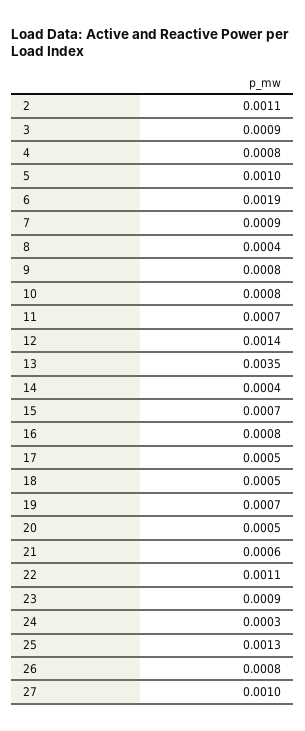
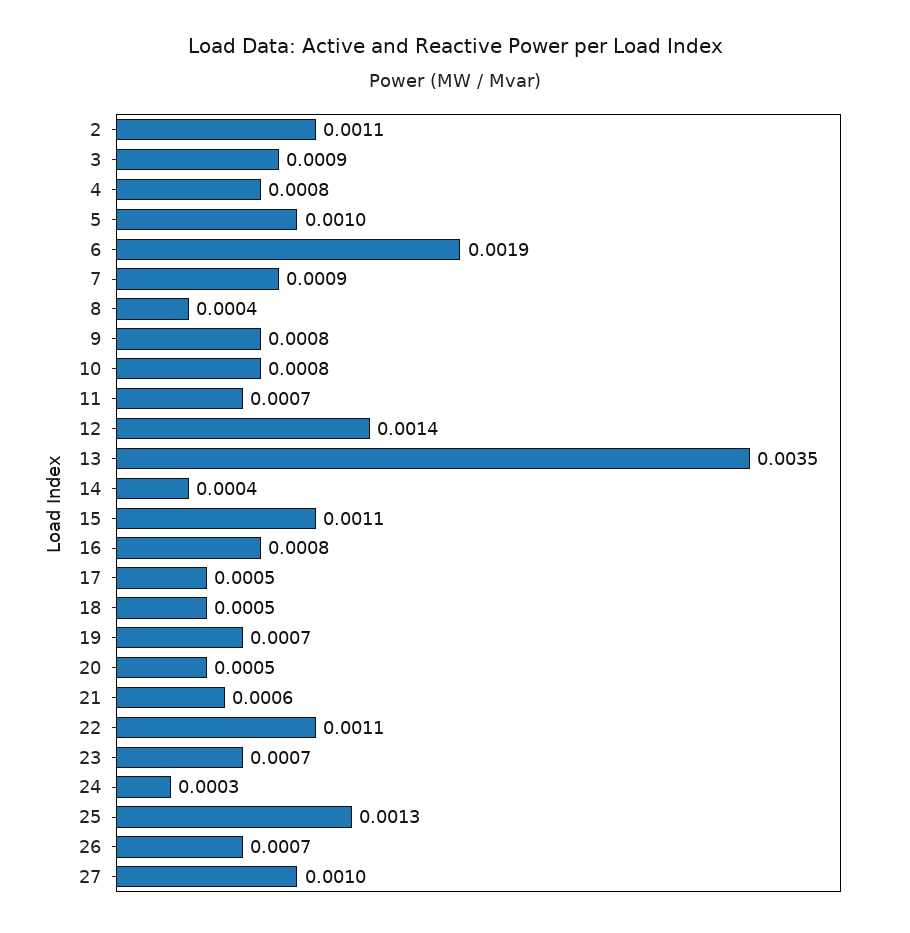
15: 0.0007 -> 0.0011
23: 0.0009 -> 0.0007
26: 0.0008 -> 0.0007

